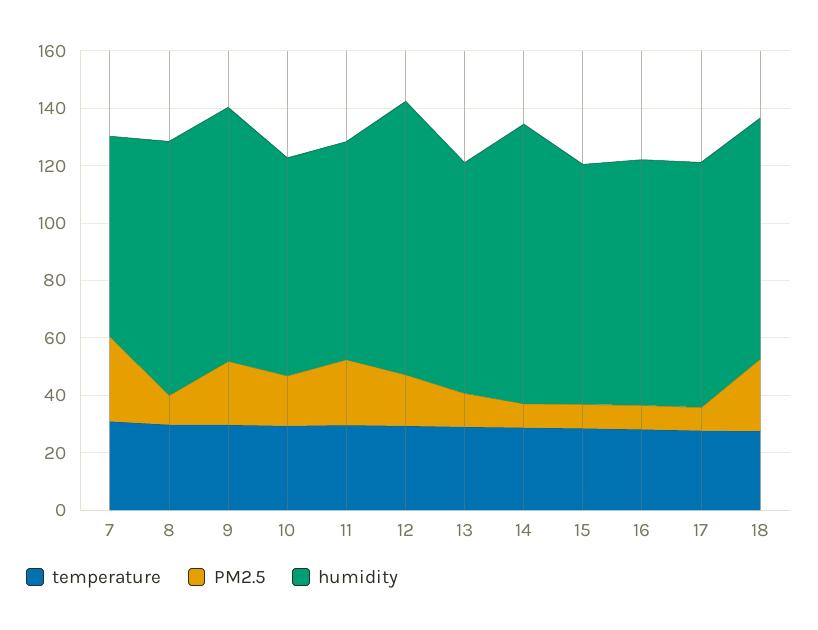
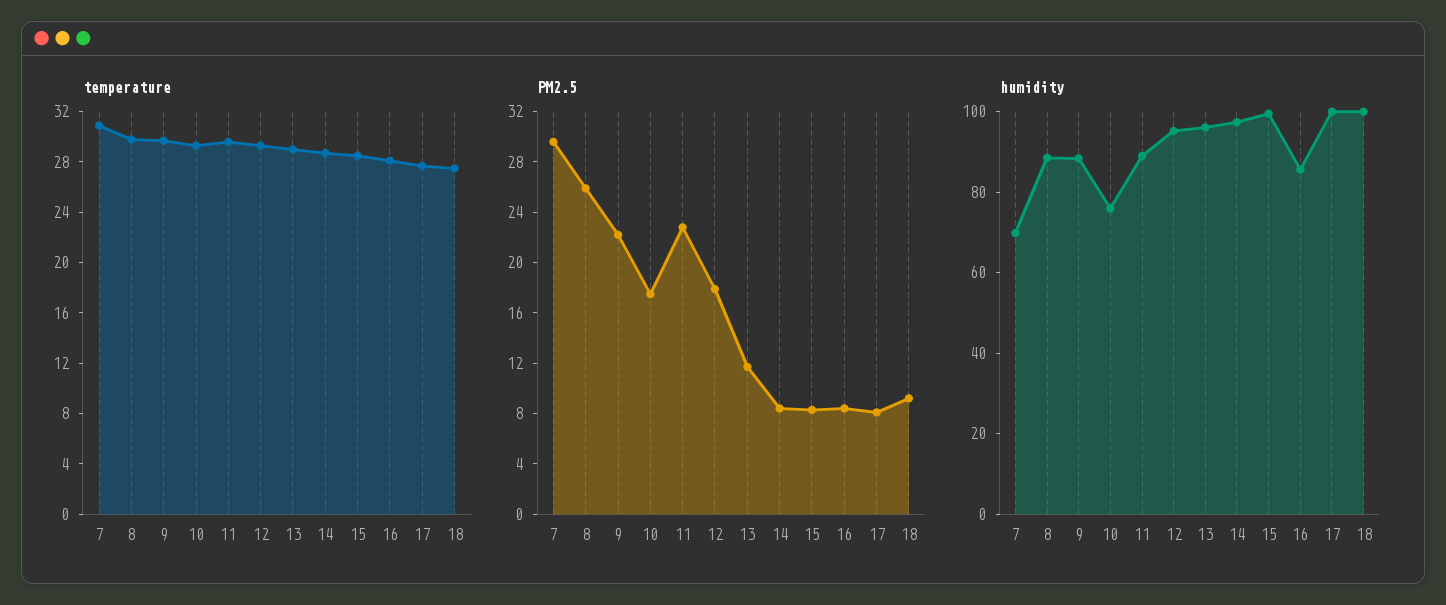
PM2.5, 8: 10 -> 26
humidity, 11: 75 -> 90
humidity, 13: 80 -> 95
humidity, 15: 85 -> 100
humidity, 17: 85 -> 100
PM2.5, 18: 25 -> 9
humidity, 18: 85 -> 100

